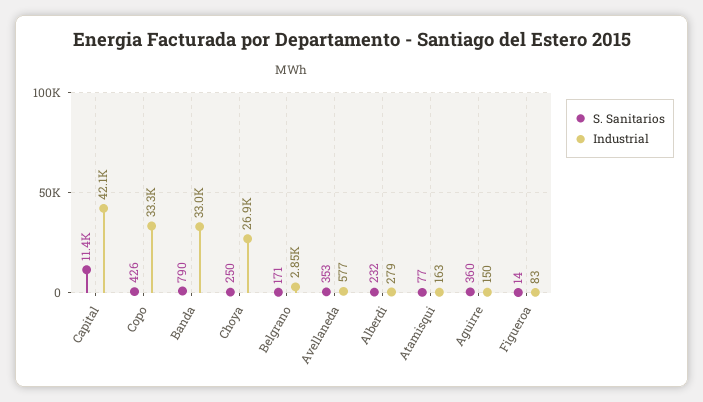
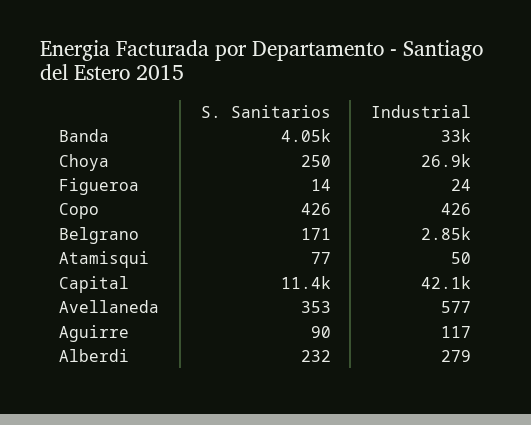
Industrial, Copo: 33300 -> 426
S. Sanitarios, Banda: 790 -> 4050
Industrial, Atamisqui: 163 -> 50
S. Sanitarios, Aguirre: 360 -> 90
Industrial, Aguirre: 150 -> 117
Industrial, Figueroa: 83 -> 24

